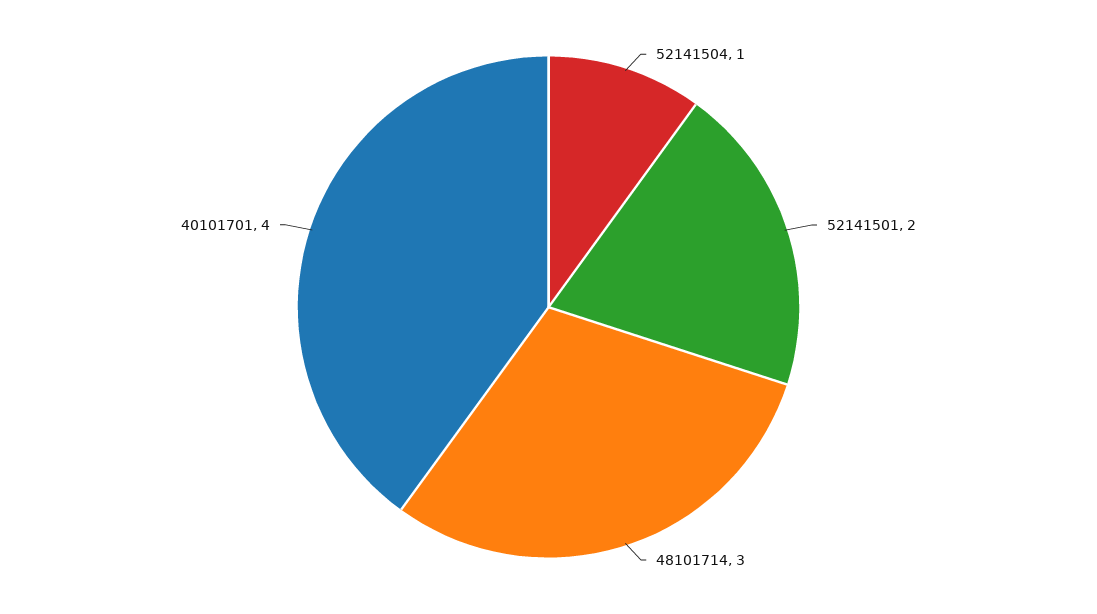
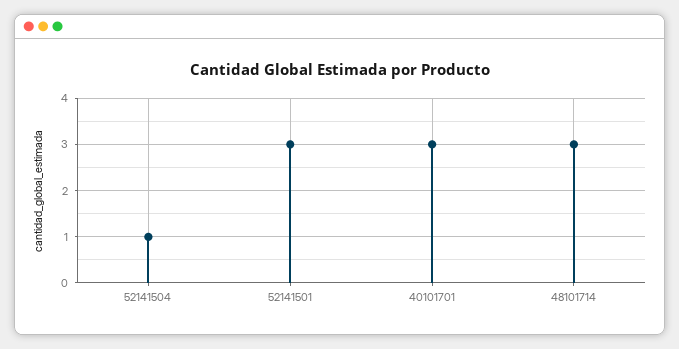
52141501: 2 -> 3
40101701: 4 -> 3

